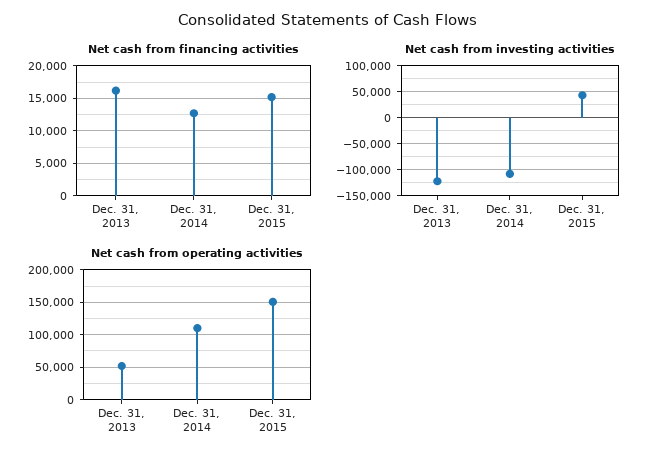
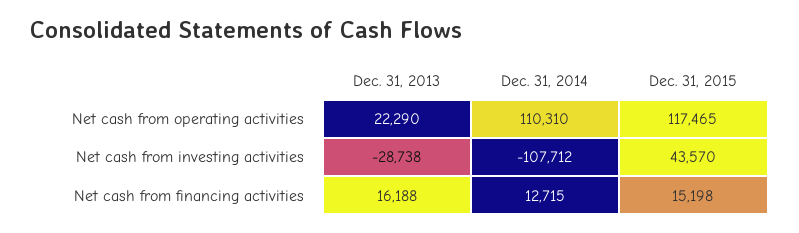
Net cash from investing activities, Dec. 31, 2013: -125000 -> -28738
Net cash from operating activities, Dec. 31, 2013: 50000 -> 22290
Net cash from operating activities, Dec. 31, 2015: 150000 -> 117465

